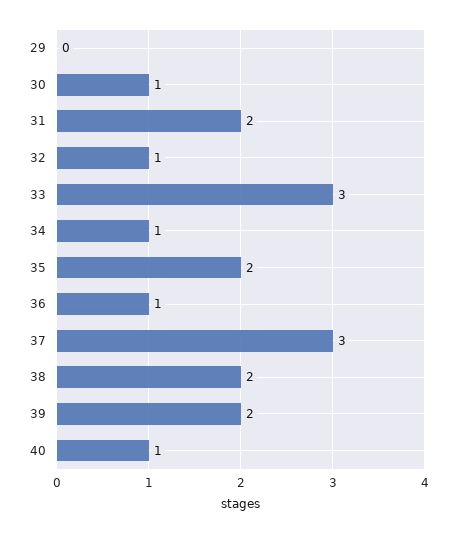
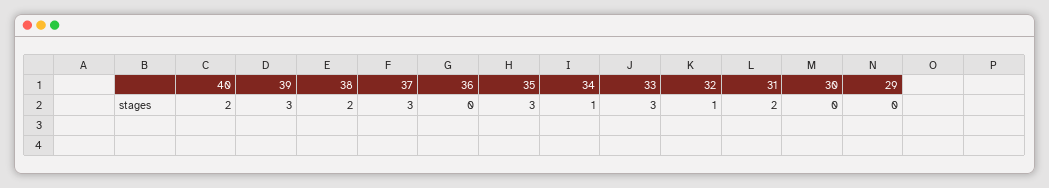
30: 1 -> 0
35: 2 -> 3
36: 1 -> 0
39: 2 -> 3
40: 1 -> 2

